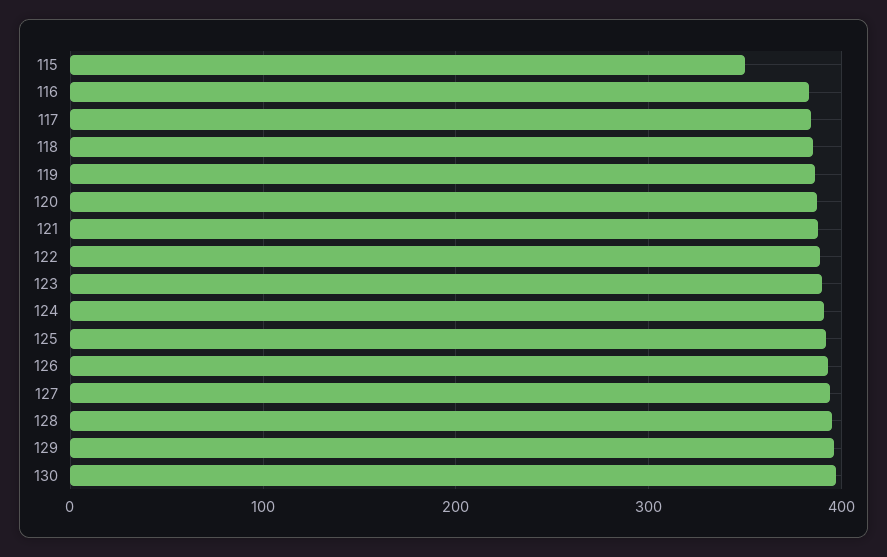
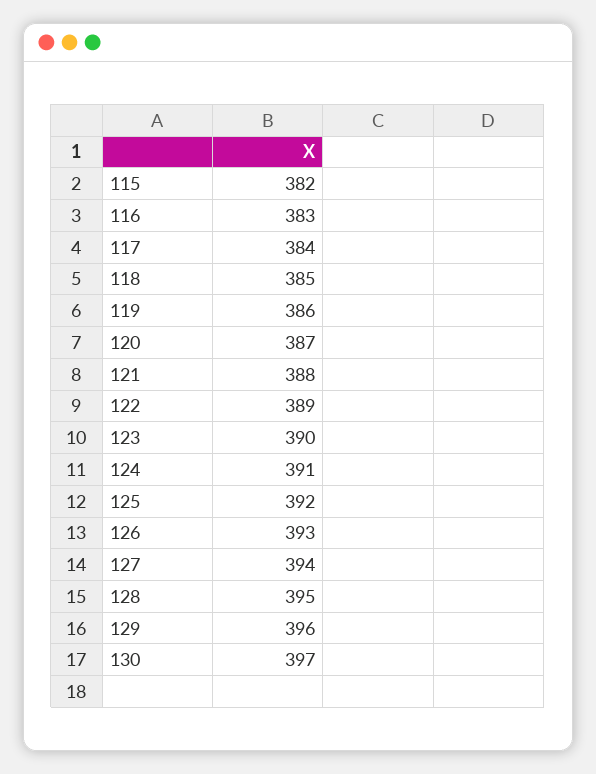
115: 350 -> 382

